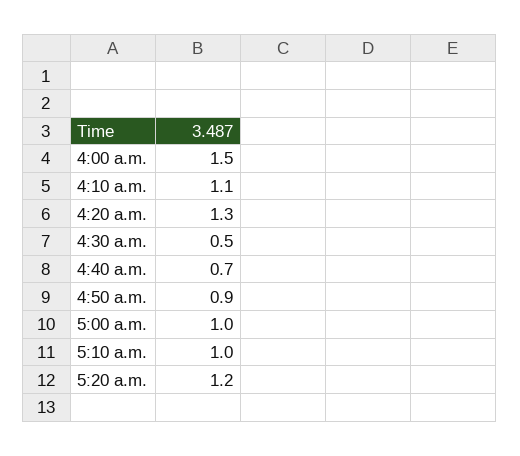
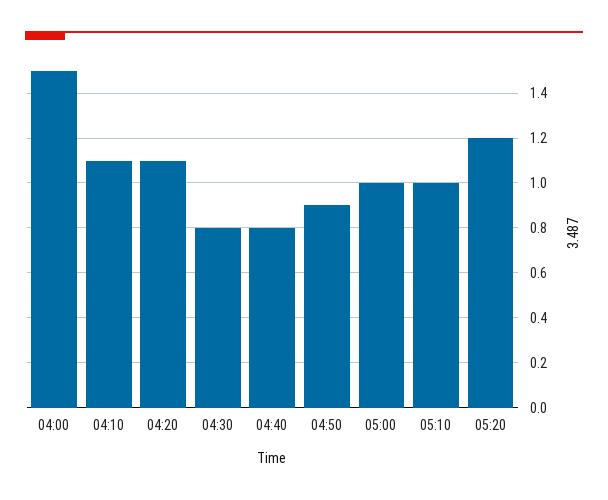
4:20 a.m.: 1.3 -> 1.1
4:30 a.m.: 0.5 -> 0.8
4:40 a.m.: 0.7 -> 0.8

